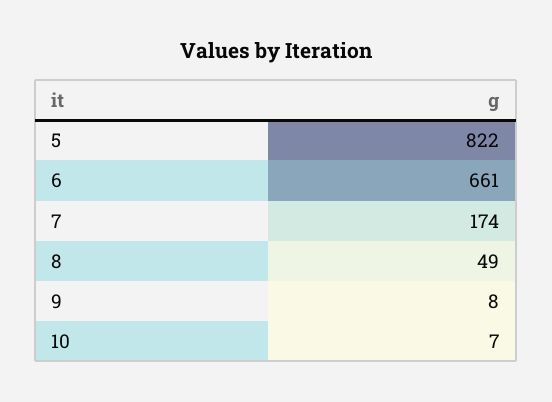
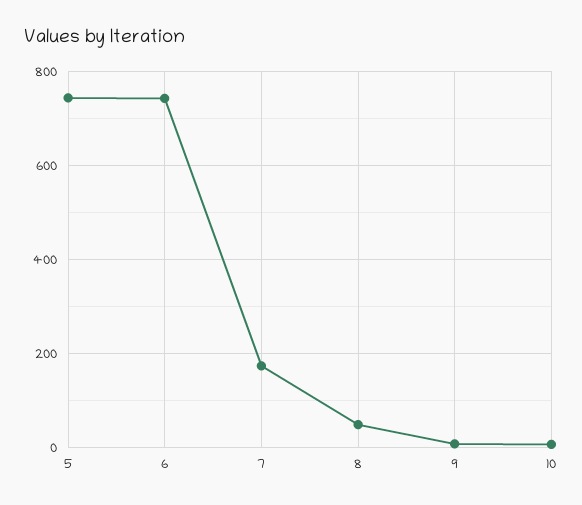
5: 822 -> 740
6: 661 -> 740

